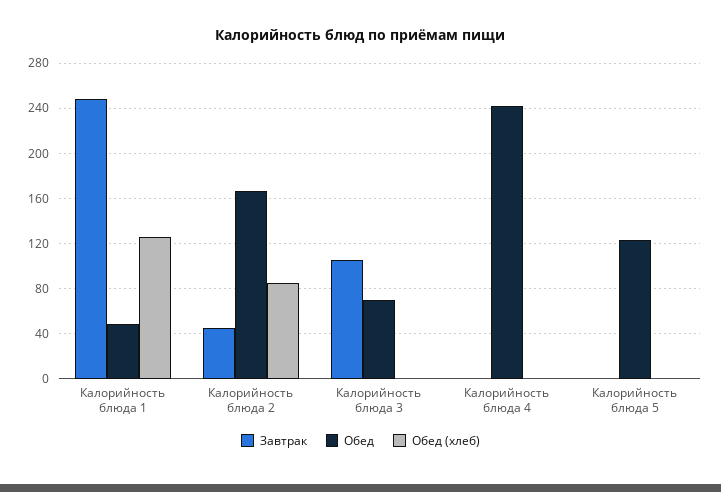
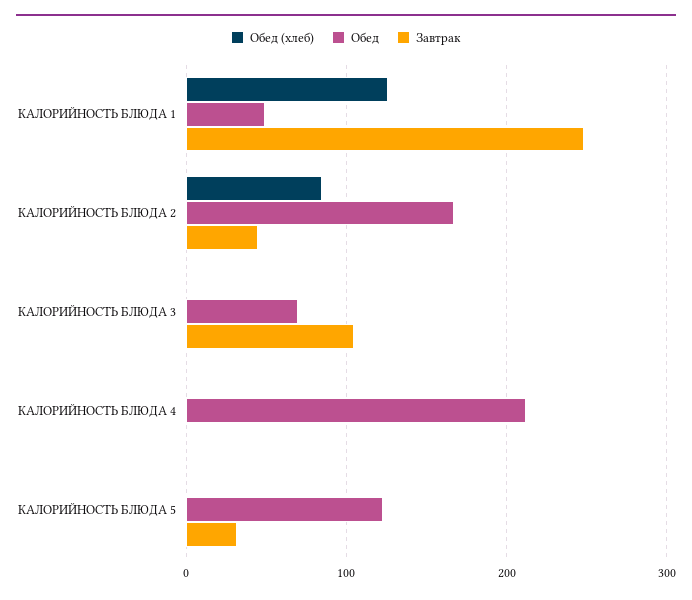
Обед, Калорийность блюда 4: 240 -> 210
Завтрак, Калорийность блюда 5: 0 -> 30

